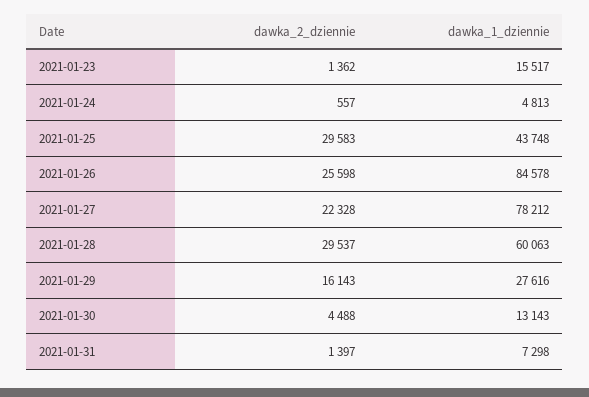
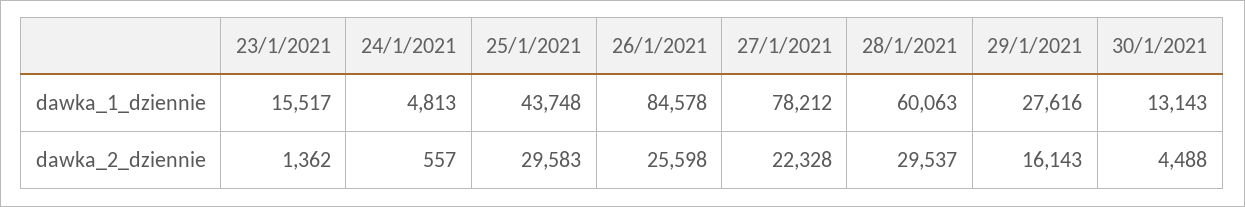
dawka_2_dziennie, 2021-01-31: 1397 -> none
dawka_1_dziennie, 2021-01-31: 7298 -> none

